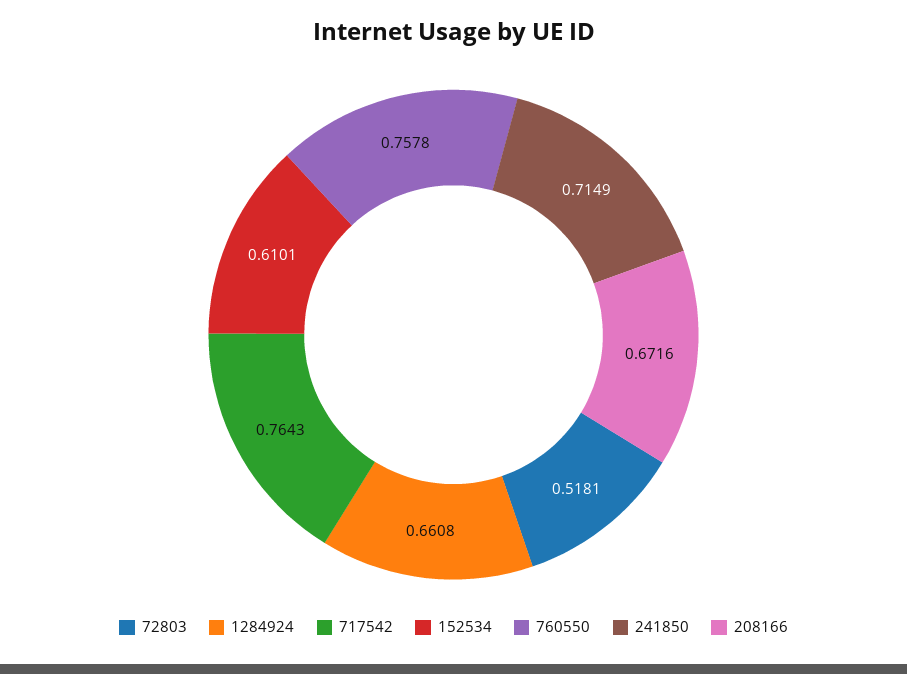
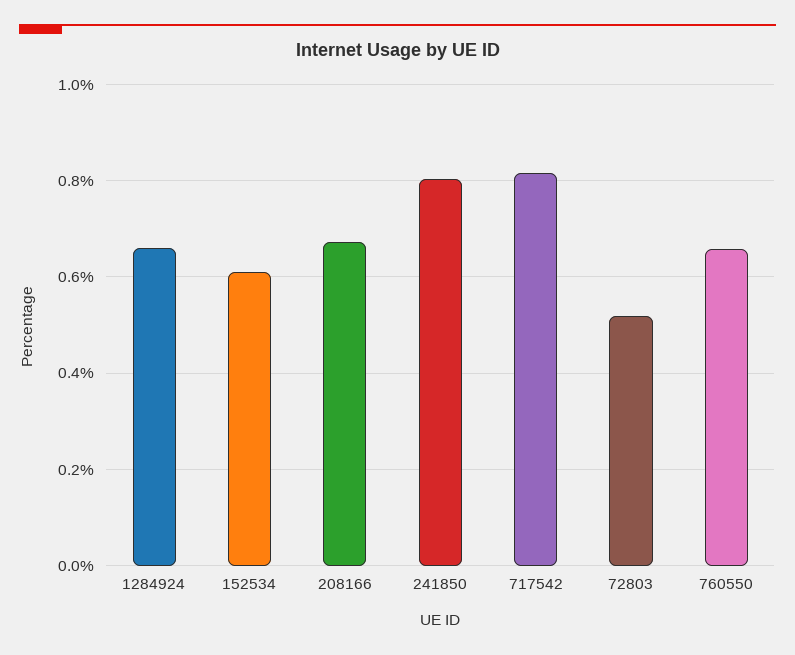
717542: 0.7643 -> 0.82
760550: 0.7578 -> 0.66
241850: 0.7149 -> 0.8

